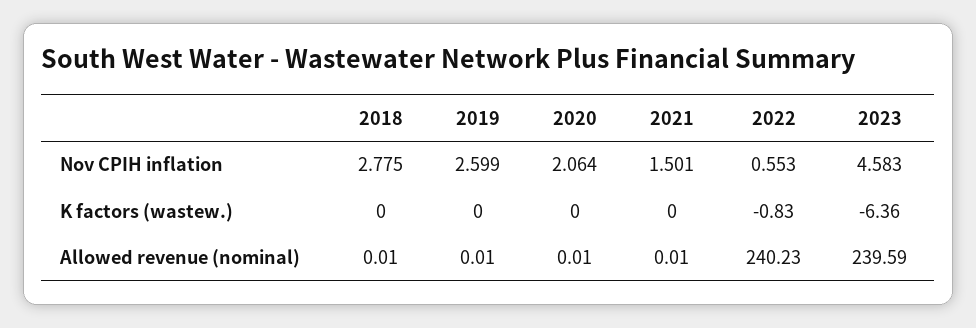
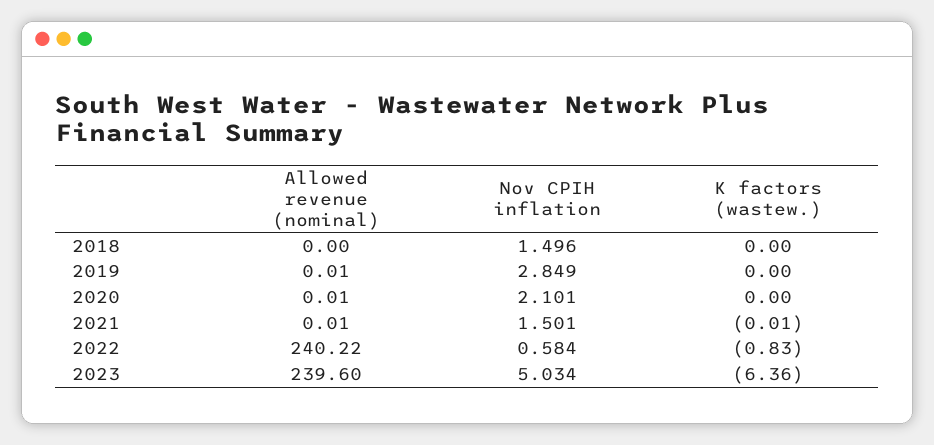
2018, Nov CPIH inflation: 2.775 -> 1.496
2019, Nov CPIH inflation: 2.599 -> 2.849
2020, Nov CPIH inflation: 2.064 -> 2.101
2022, Nov CPIH inflation: 0.553 -> 0.584
2023, Nov CPIH inflation: 4.583 -> 5.034
2021, K factors (wastew.): 0 -> -0.01
2018, Allowed revenue (nominal): 0.01 -> 0
2022, Allowed revenue (nominal): 240.23 -> 240.22
2023, Allowed revenue (nominal): 239.59 -> 239.6

